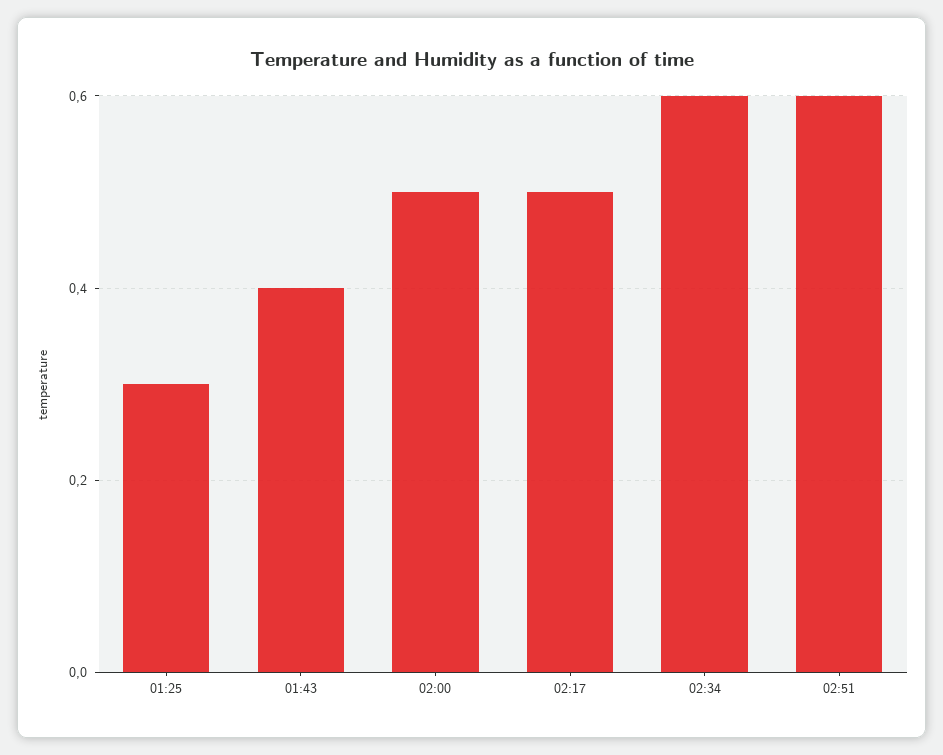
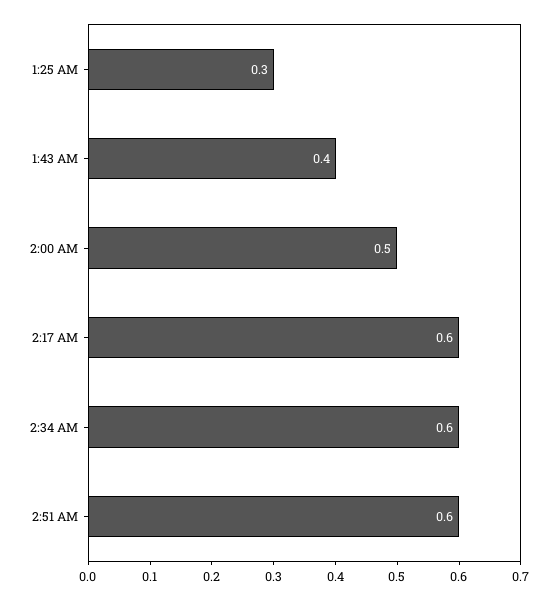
02:17: 0.5 -> 0.6

